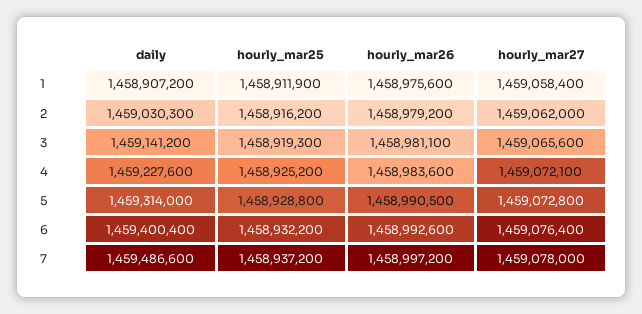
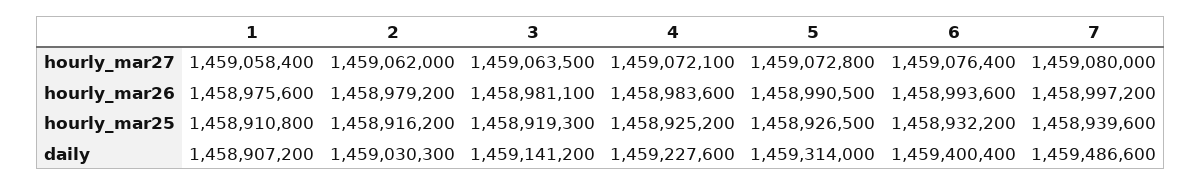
hourly_mar25, 1: 1458911900 -> 1458910800
hourly_mar27, 3: 1459065600 -> 1459063500
hourly_mar25, 5: 1458928800 -> 1458926500
hourly_mar26, 6: 1458992600 -> 1458993600
hourly_mar25, 7: 1458937200 -> 1458939600
hourly_mar27, 7: 1459078000 -> 1459080000

